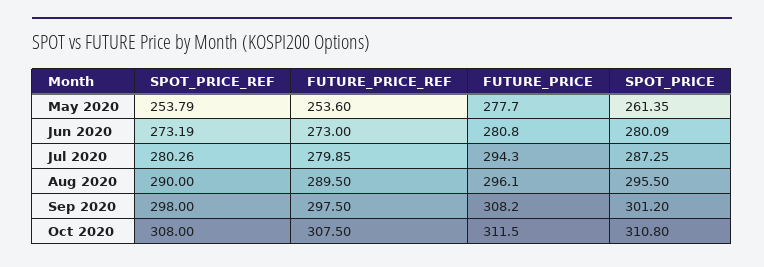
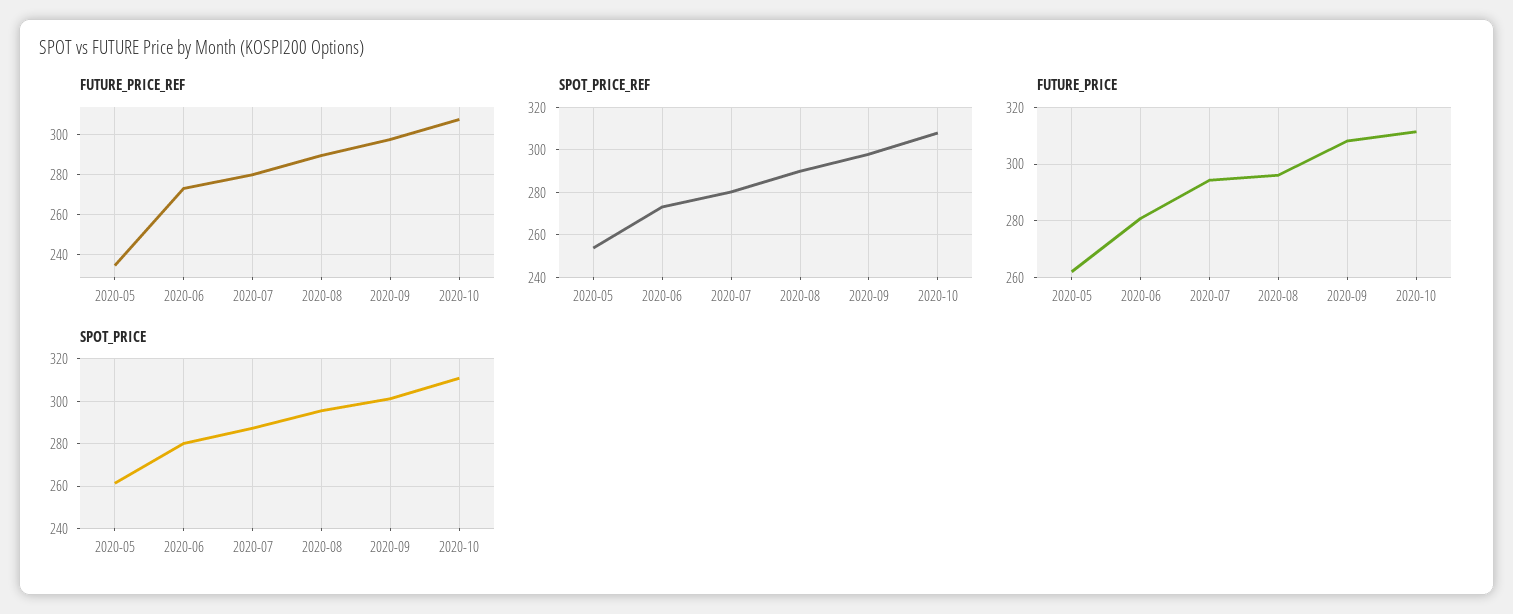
FUTURE_PRICE_REF, May 2020: 253.6 -> 235
FUTURE_PRICE, May 2020: 277.7 -> 262.5

